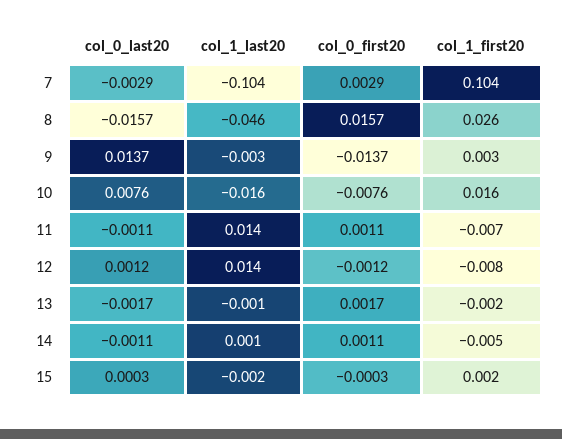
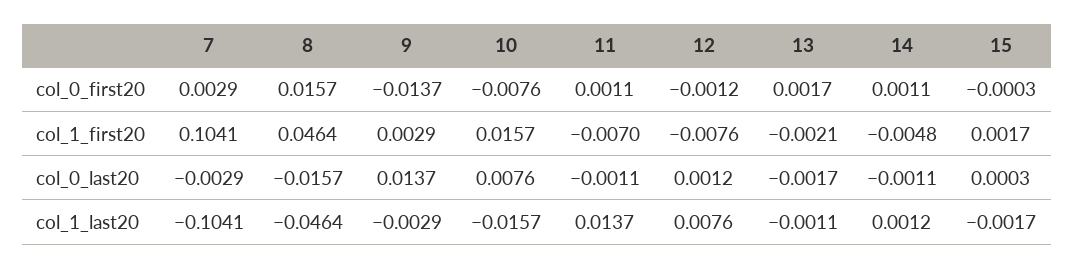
col_1_first20, 8: 0.026 -> 0.0464
col_1_last20, 12: 0.014 -> 0.0076

